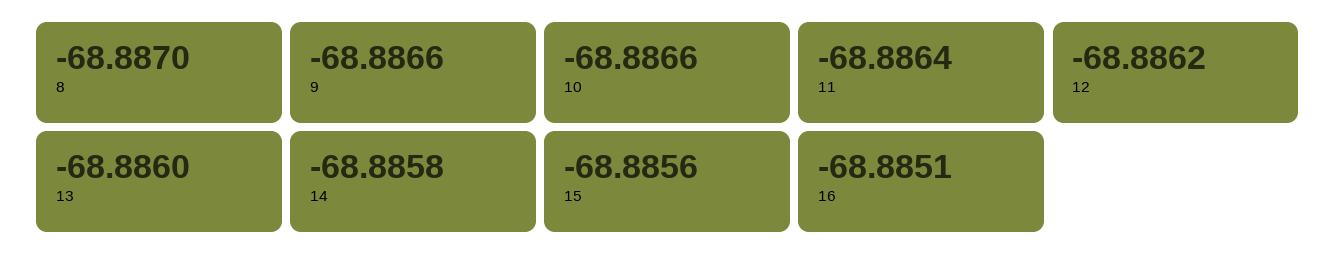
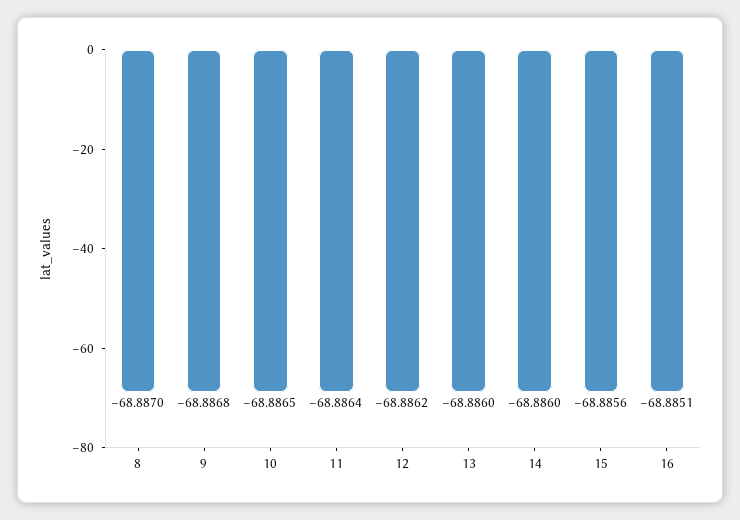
9: -68.8866 -> -68.8868
10: -68.8866 -> -68.8865
14: -68.8858 -> -68.886

